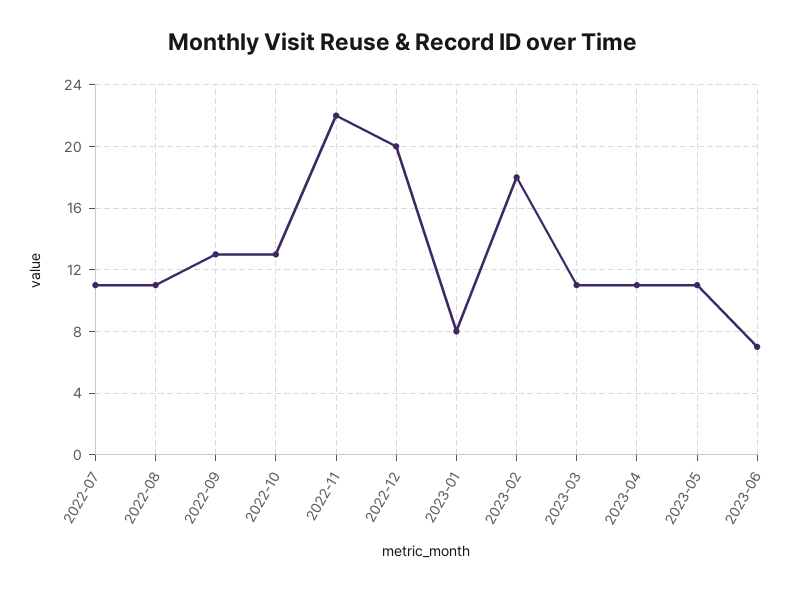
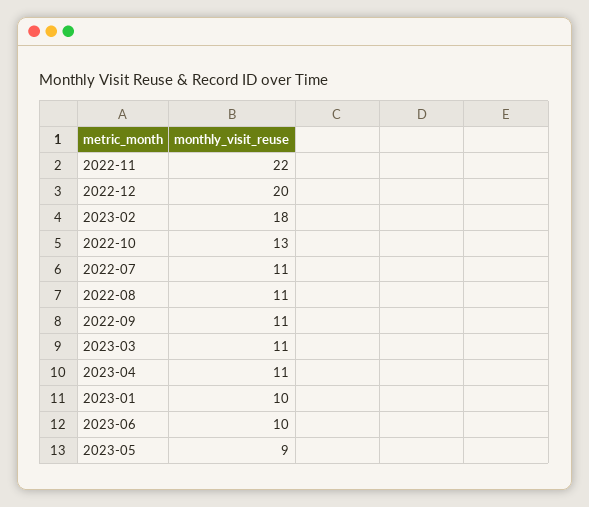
2022-09: 13 -> 11
2023-01: 8 -> 10
2023-05: 11 -> 9
2023-06: 7 -> 10

